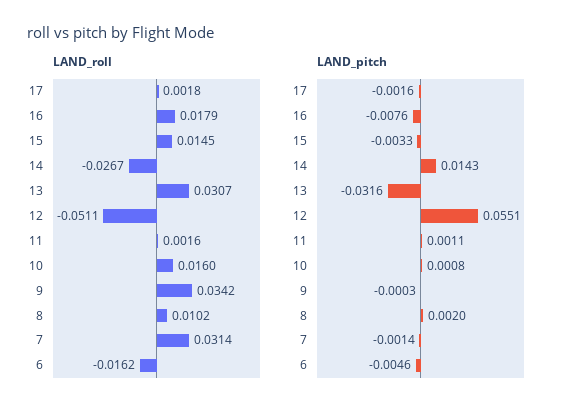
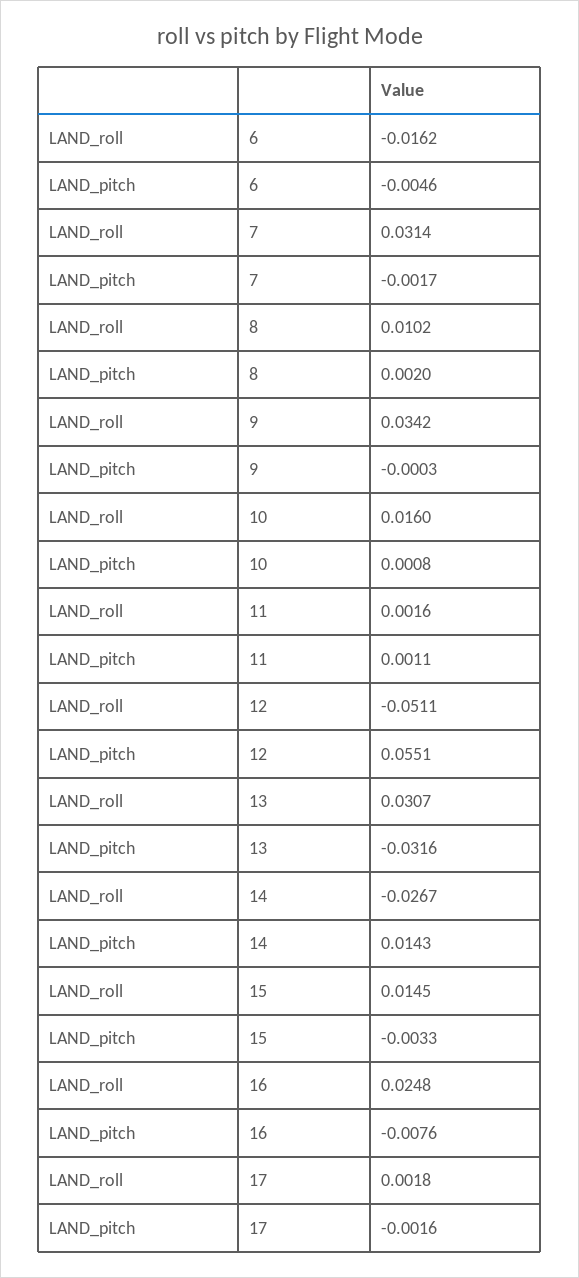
LAND_roll, 16: 0.0179 -> 0.0248
LAND_pitch, 7: -0.0014 -> -0.0017

